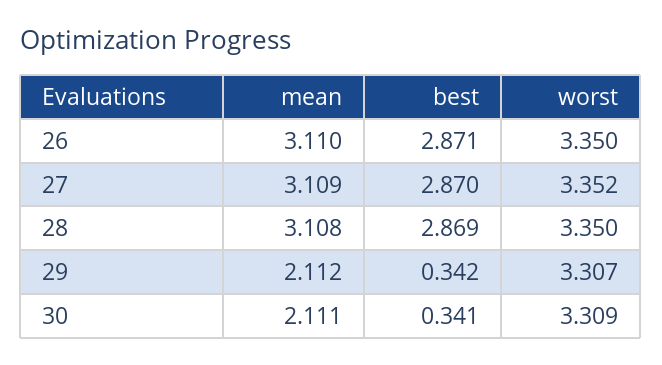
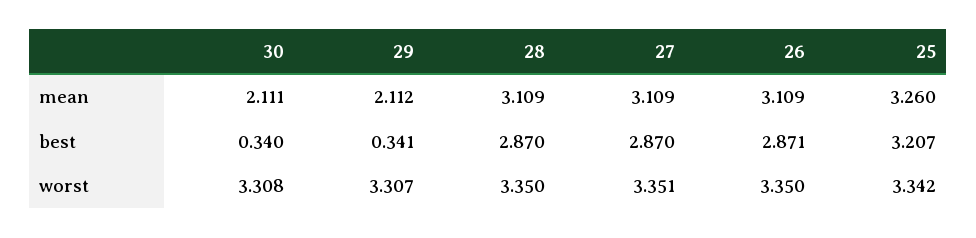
mean, 26: 3.11 -> 3.109
worst, 27: 3.352 -> 3.351
mean, 28: 3.108 -> 3.109
best, 28: 2.869 -> 2.87
best, 29: 0.342 -> 0.341
best, 30: 0.341 -> 0.34
worst, 30: 3.309 -> 3.308
mean, 25: none -> 3.26
best, 25: none -> 3.207
worst, 25: none -> 3.342

